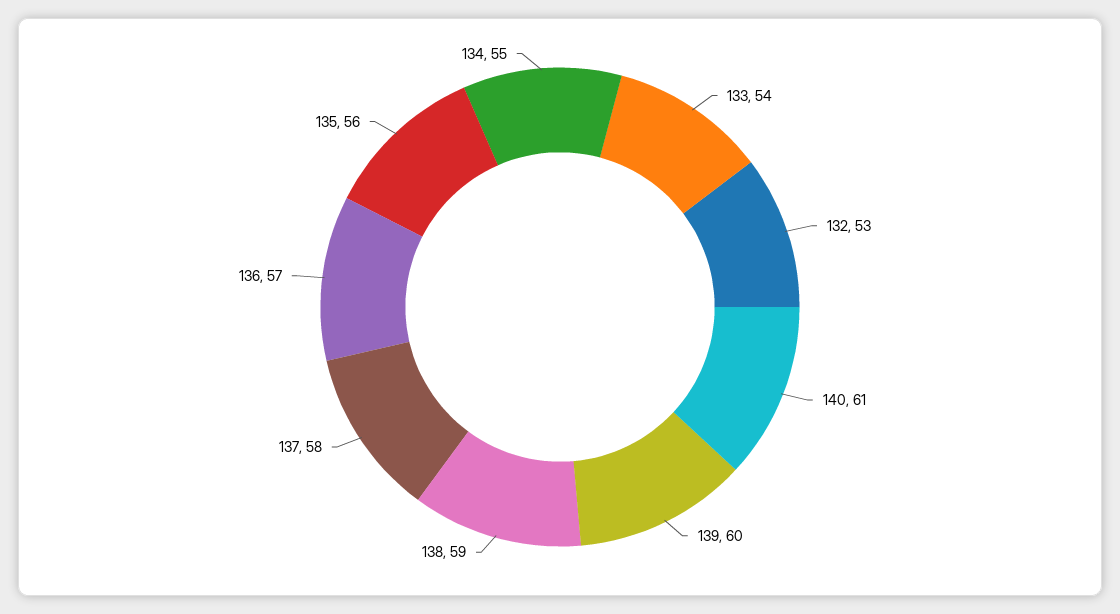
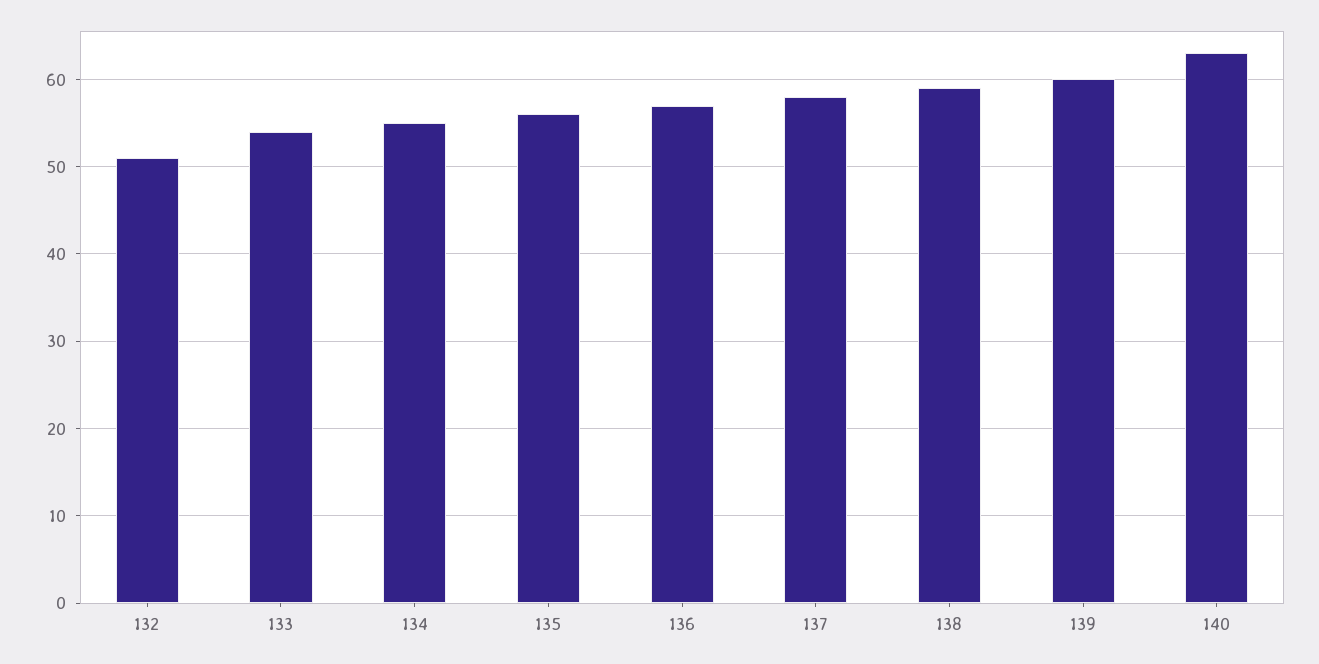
132: 53 -> 51
140: 61 -> 63

